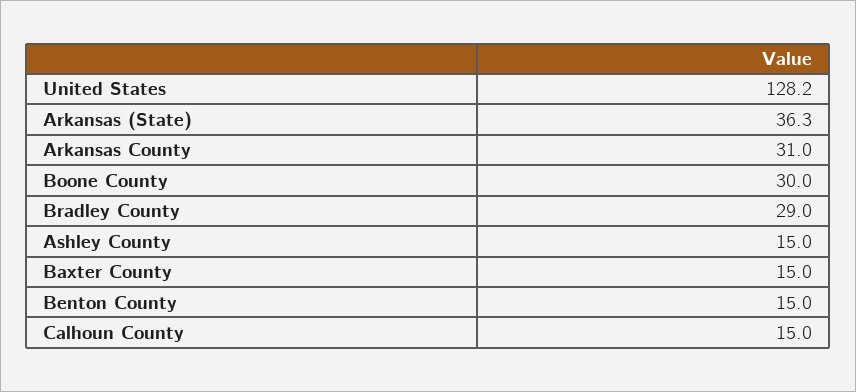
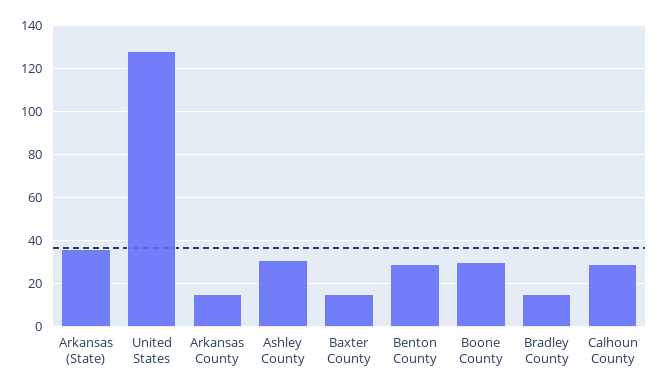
Arkansas County: 31 -> 15
Bradley County: 29 -> 15
Ashley County: 15 -> 30
Benton County: 15 -> 30
Calhoun County: 15 -> 30

